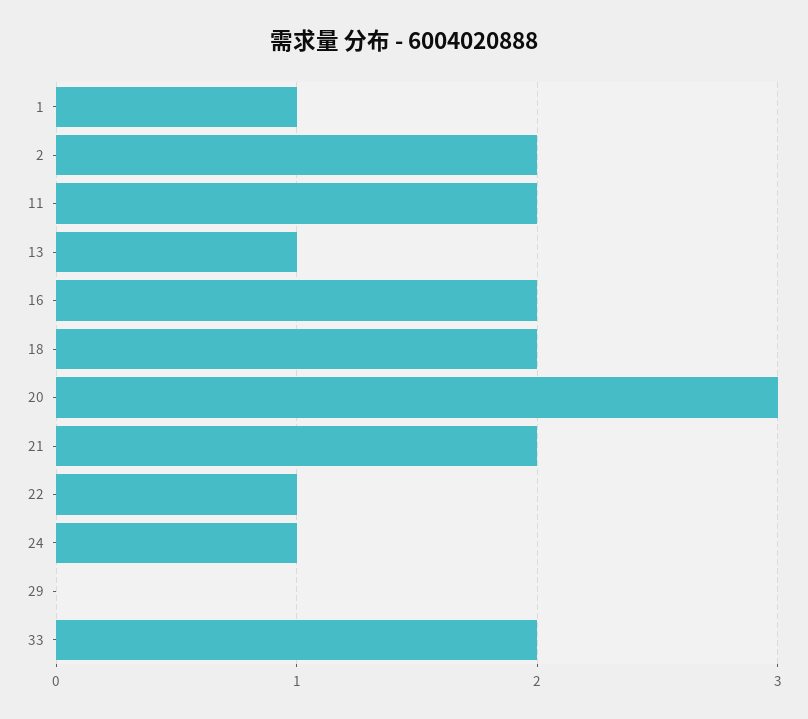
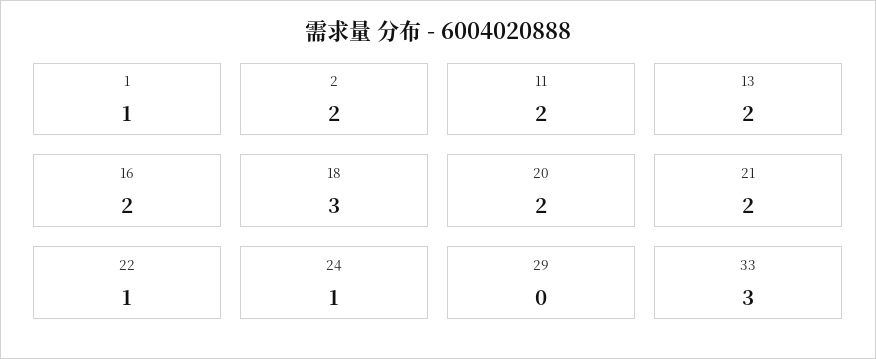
13: 1 -> 2
18: 2 -> 3
20: 3 -> 2
33: 2 -> 3

